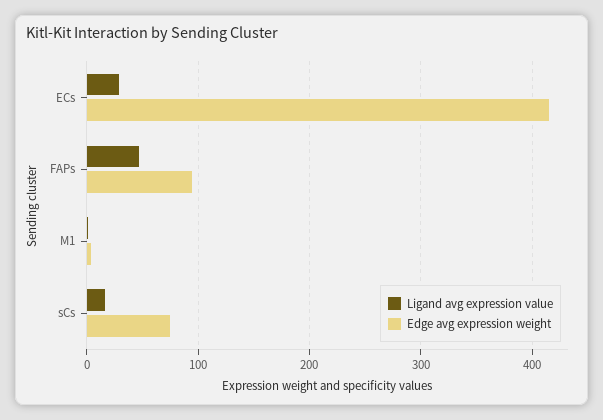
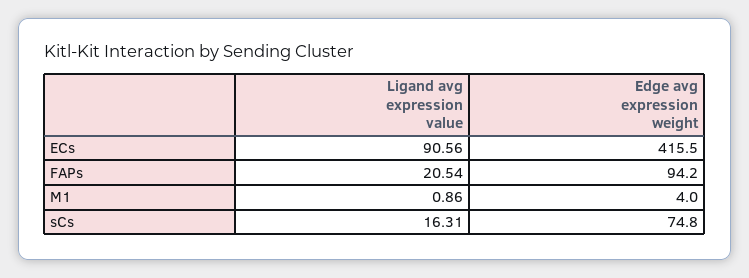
Ligand avg expression value, ECs: 30 -> 90.56
Ligand avg expression value, FAPs: 50 -> 20.54

